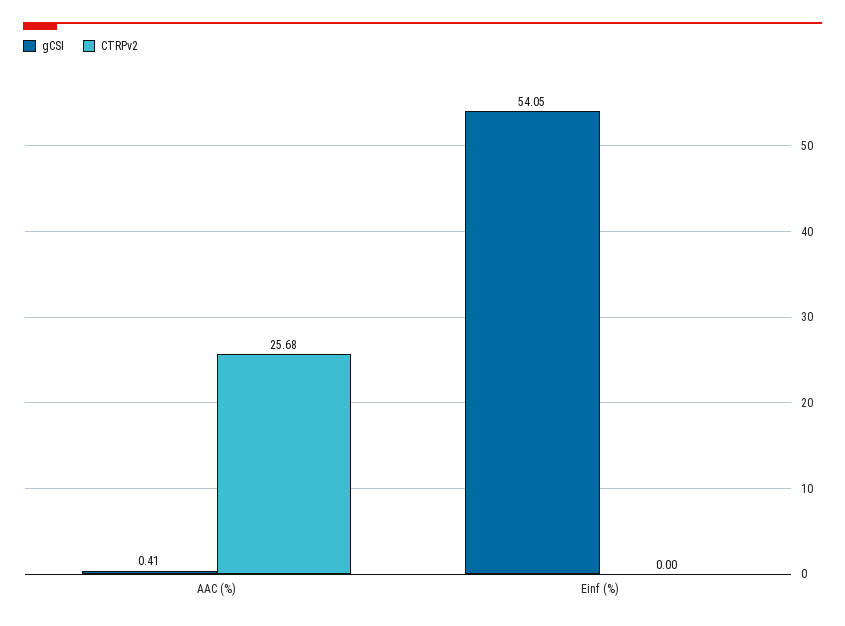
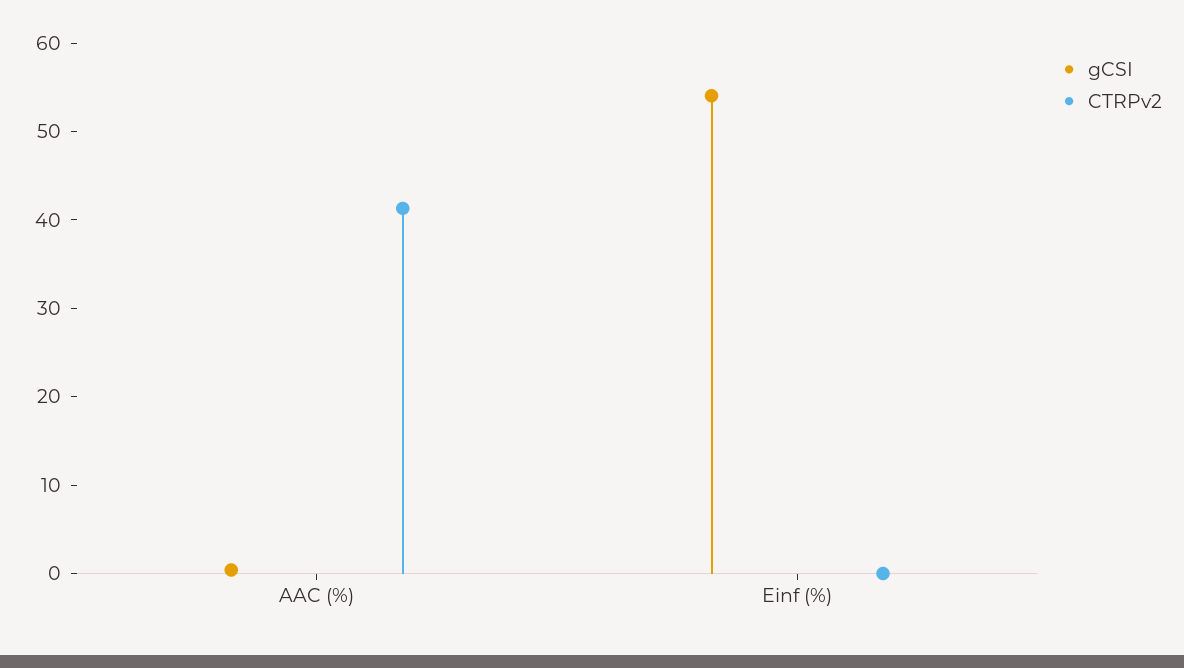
CTRPv2, AAC (%): 25.68 -> 42

